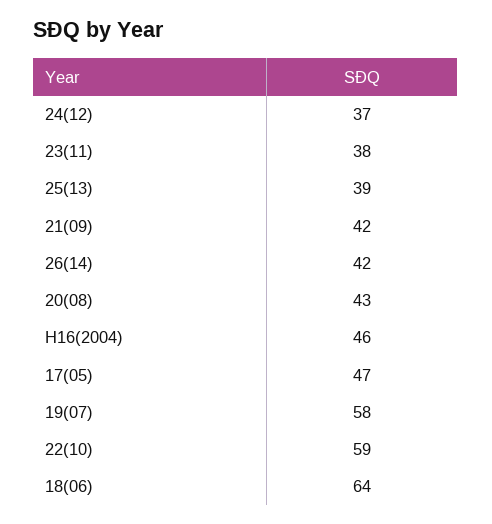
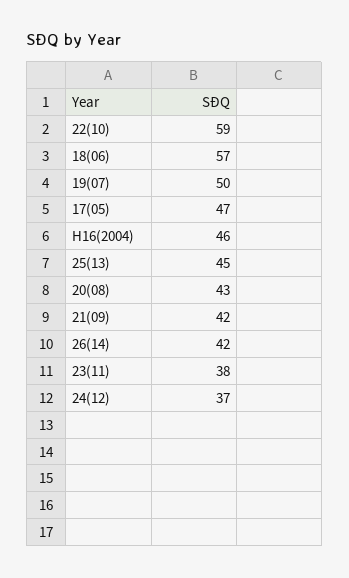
25(13): 39 -> 45
19(07): 58 -> 50
18(06): 64 -> 57

